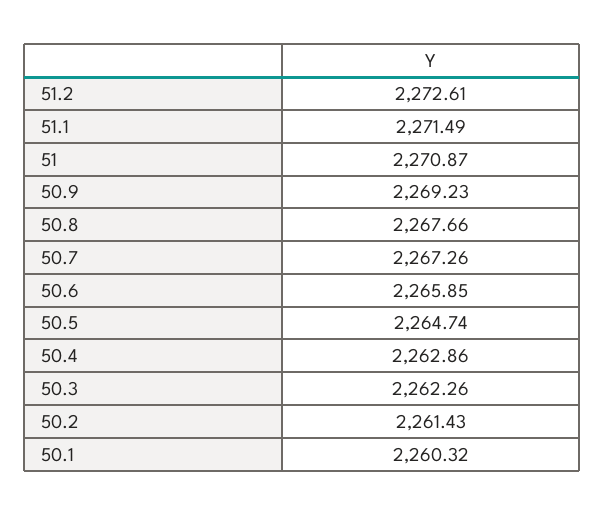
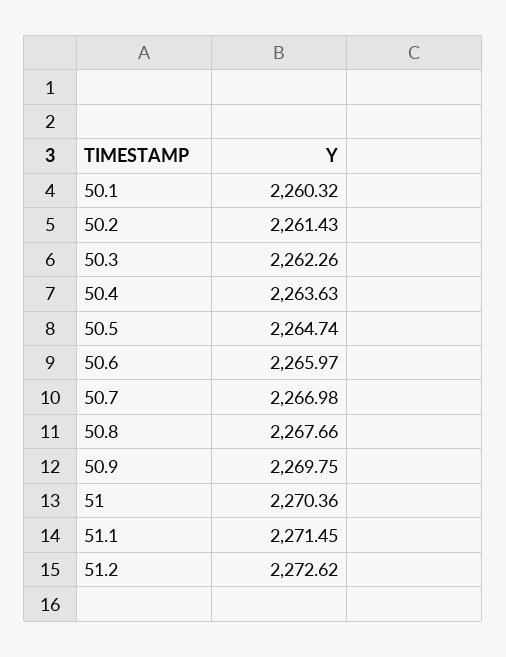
51.2: 2272.61 -> 2272.62
51.1: 2271.49 -> 2271.45
51: 2270.87 -> 2270.36
50.9: 2269.23 -> 2269.75
50.7: 2267.26 -> 2266.98
50.6: 2265.85 -> 2265.97
50.4: 2262.86 -> 2263.63

